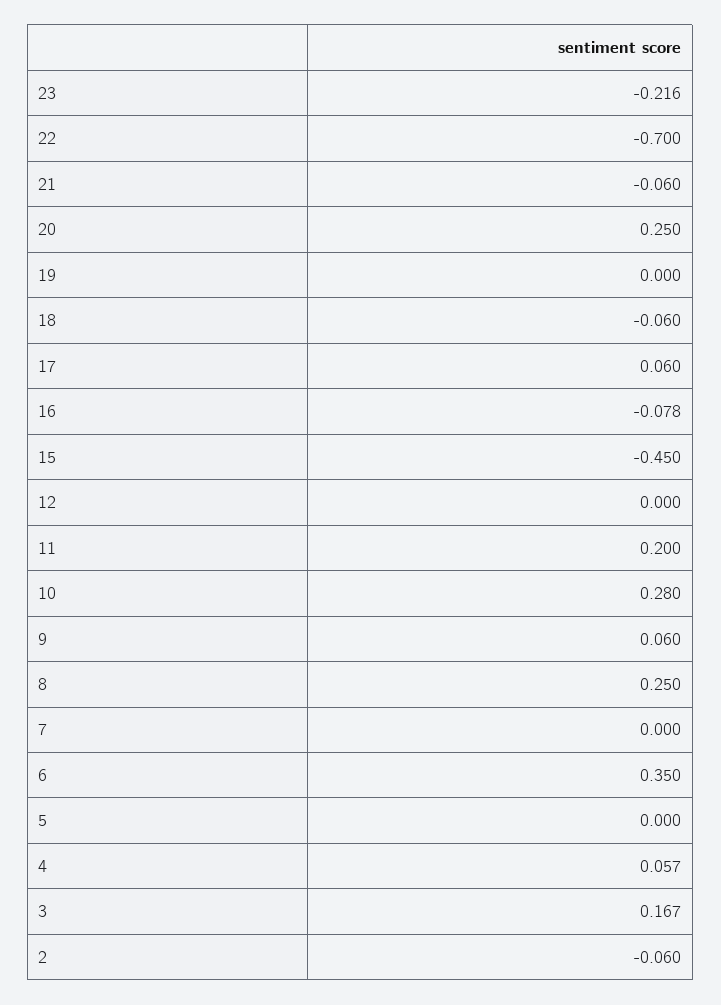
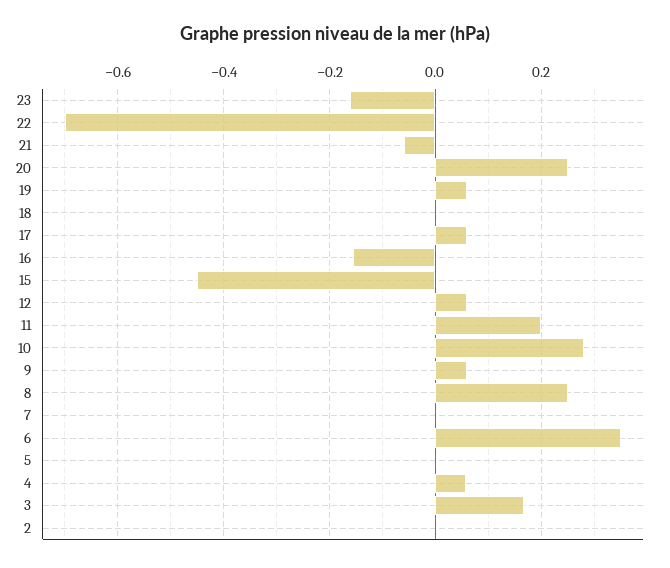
23: -0.216 -> -0.16
19: 0 -> 0.06
18: -0.06 -> 0
16: -0.078 -> -0.16
12: 0 -> 0.06
2: -0.06 -> 0

